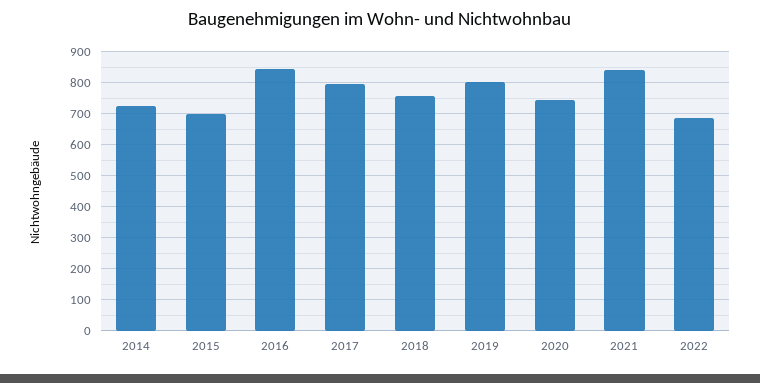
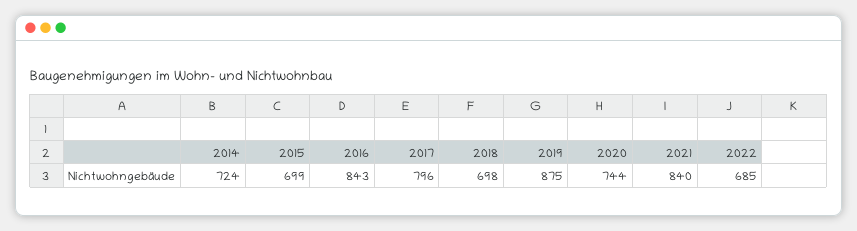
2018: 760 -> 698
2019: 800 -> 875

